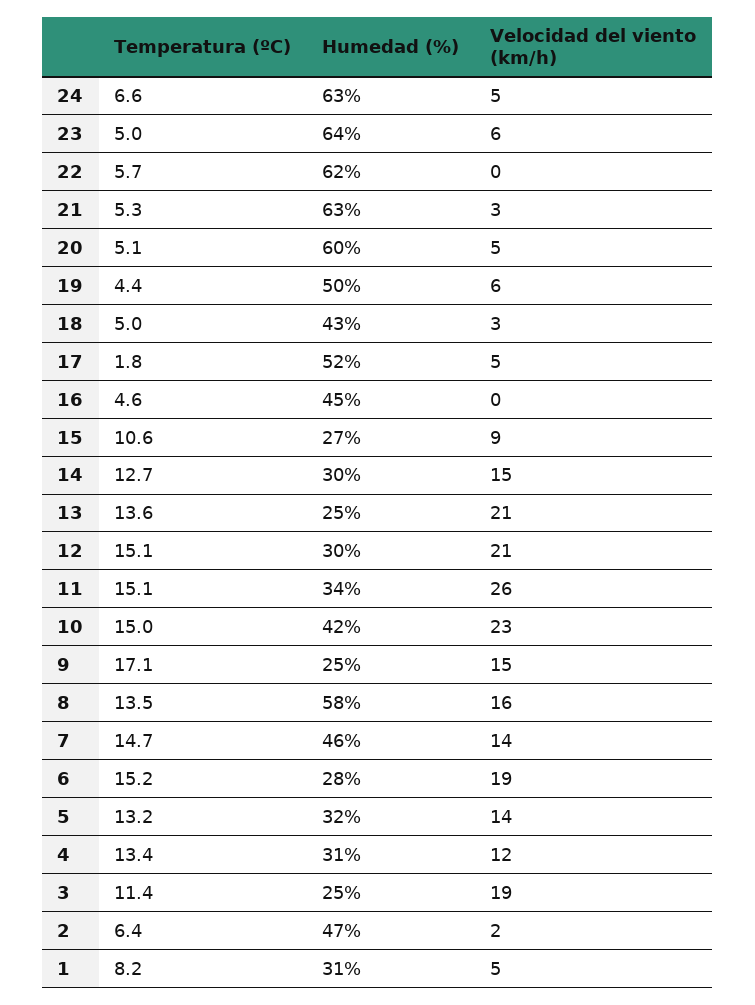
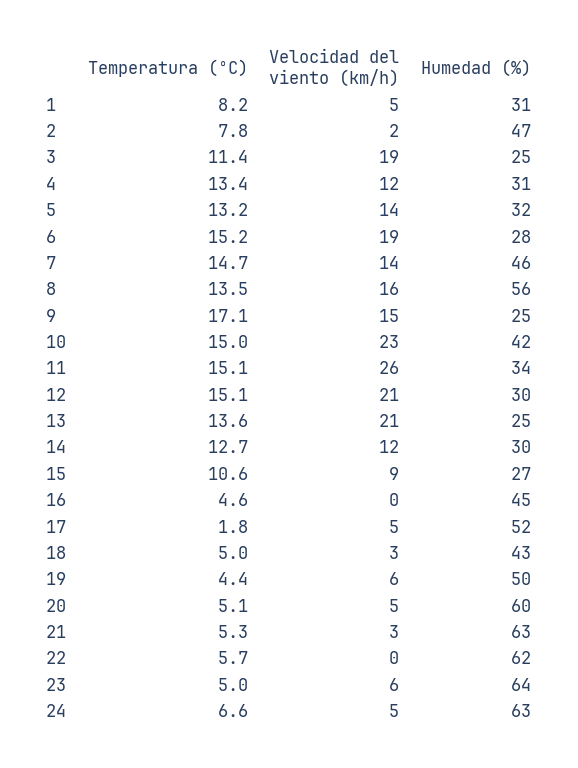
Velocidad del viento (km/h), 14: 15 -> 12
Humedad (%), 8: 58 -> 56
Temperatura (ºC), 2: 6.4 -> 7.8

